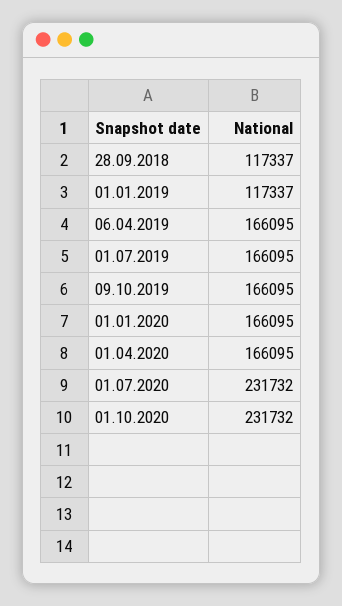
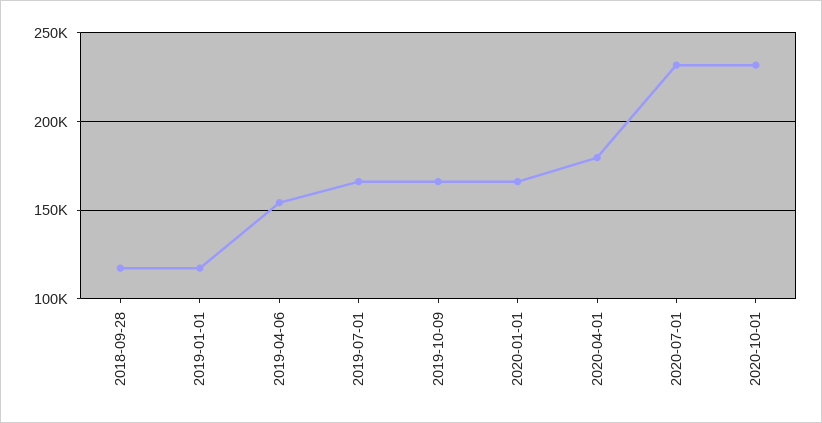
06.04.2019: 166095 -> 155000
01.04.2020: 166095 -> 180000

